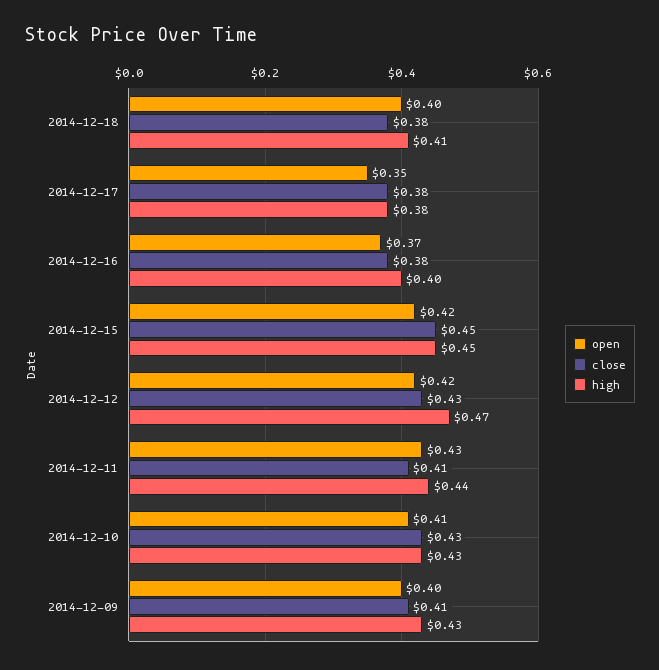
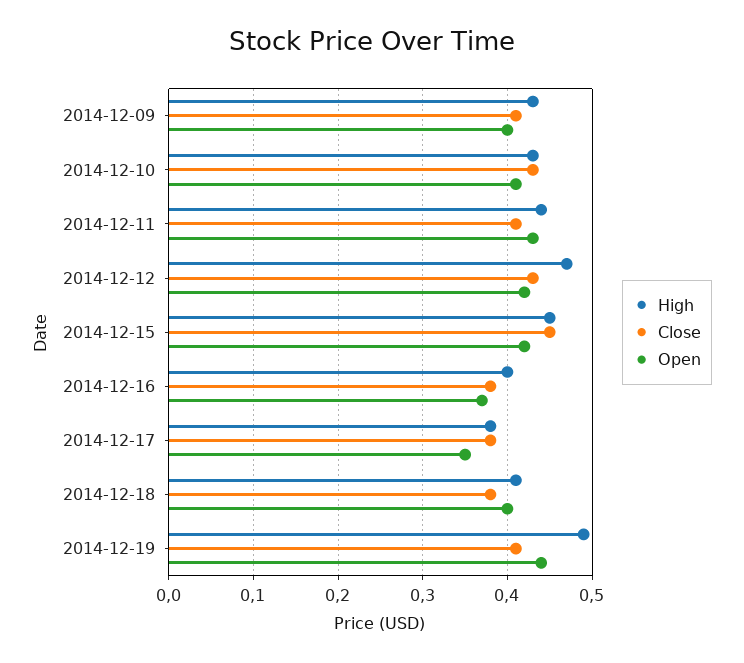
high, 2014-12-19: none -> 0.49
close, 2014-12-19: none -> 0.41
open, 2014-12-19: none -> 0.44

